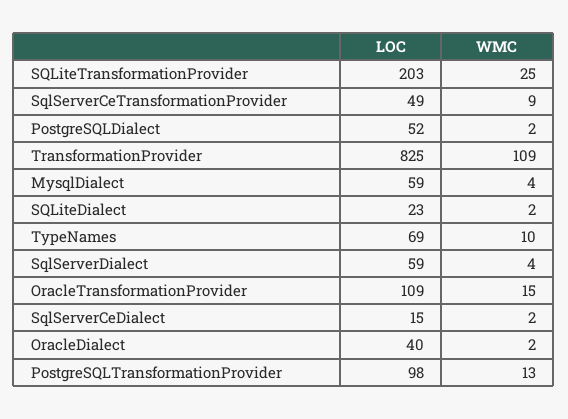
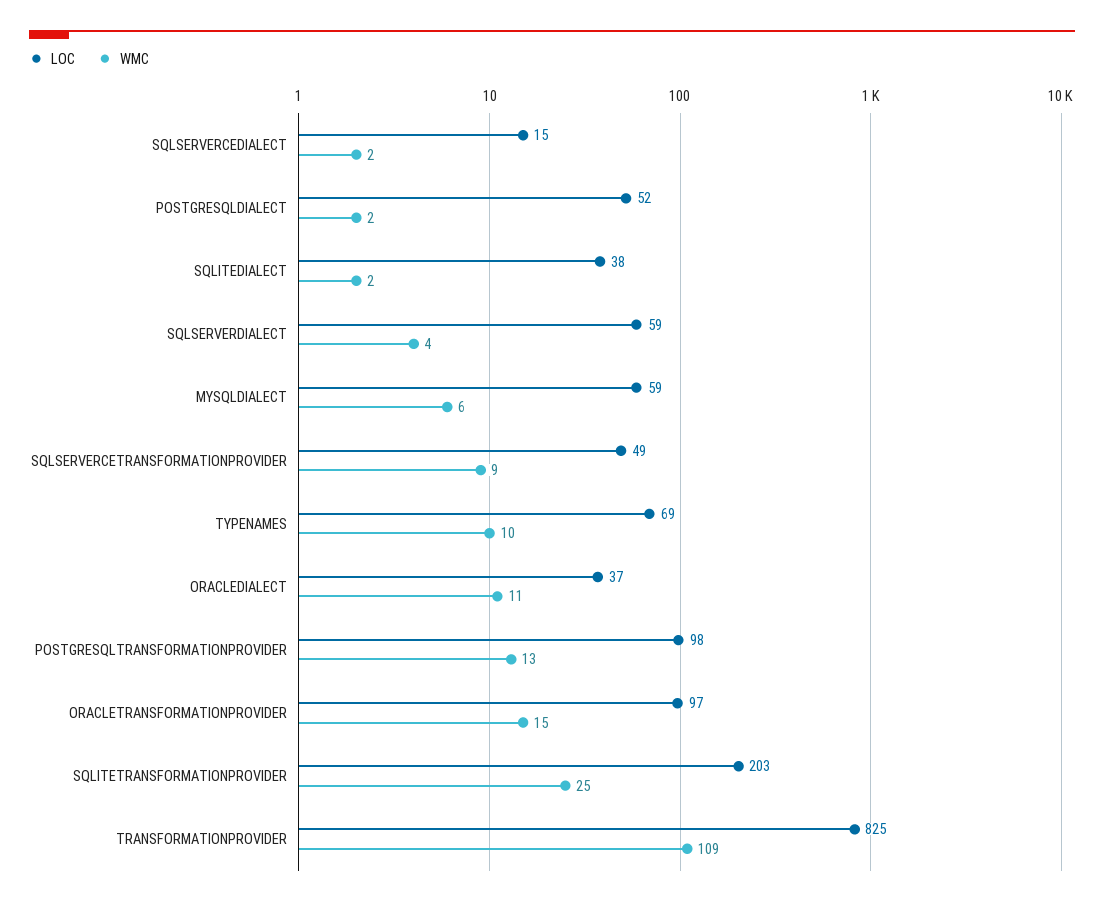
WMC, MysqlDialect: 4 -> 6
LOC, SQLiteDialect: 23 -> 38
LOC, OracleTransformationProvider: 109 -> 97
LOC, OracleDialect: 40 -> 37
WMC, OracleDialect: 2 -> 11

